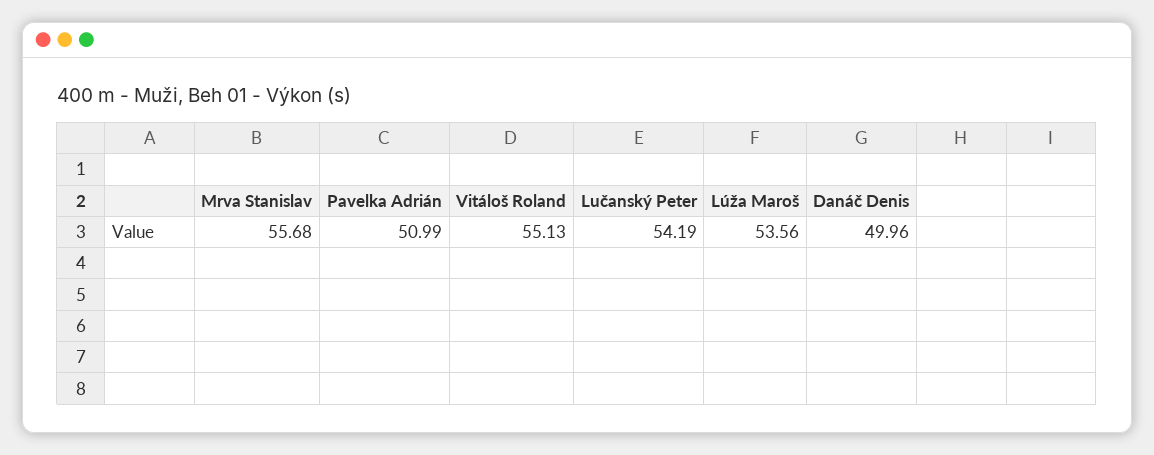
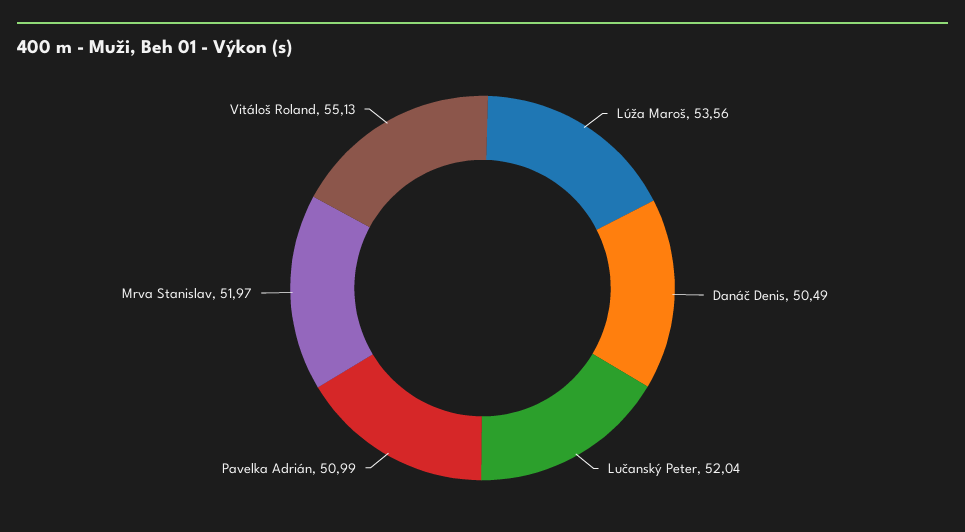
Mrva Stanislav: 55.68 -> 51.97
Lučanský Peter: 54.19 -> 52.04
Danáč Denis: 49.96 -> 50.49

